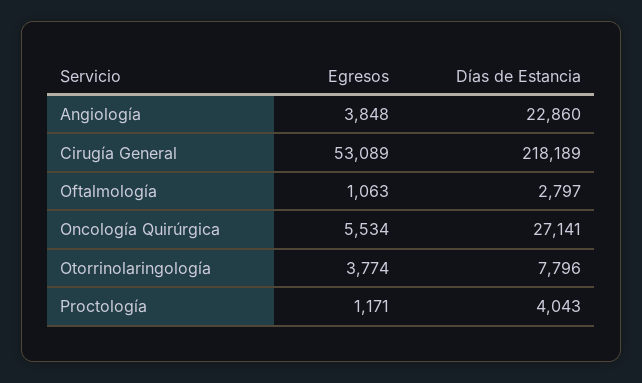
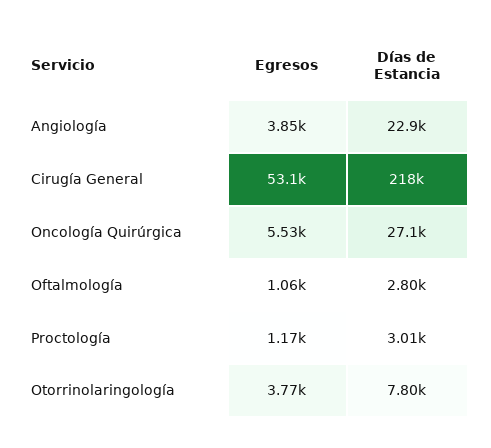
Días de Estancia, Proctología: 4043 -> 3010

